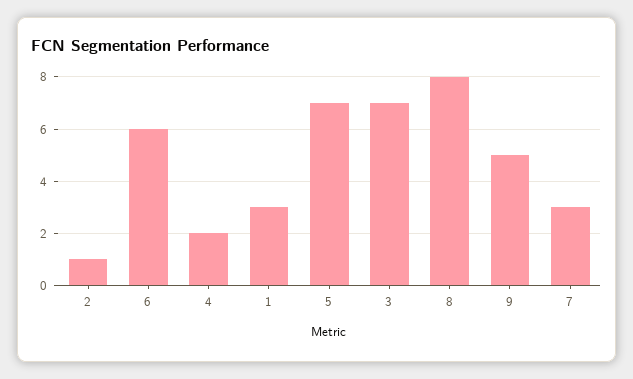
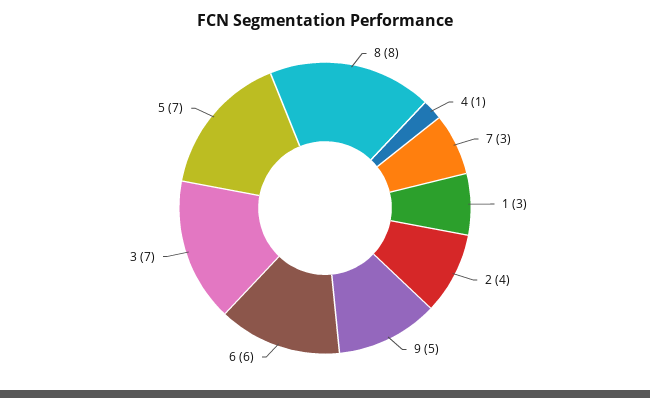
2: 1 -> 4
4: 2 -> 1

